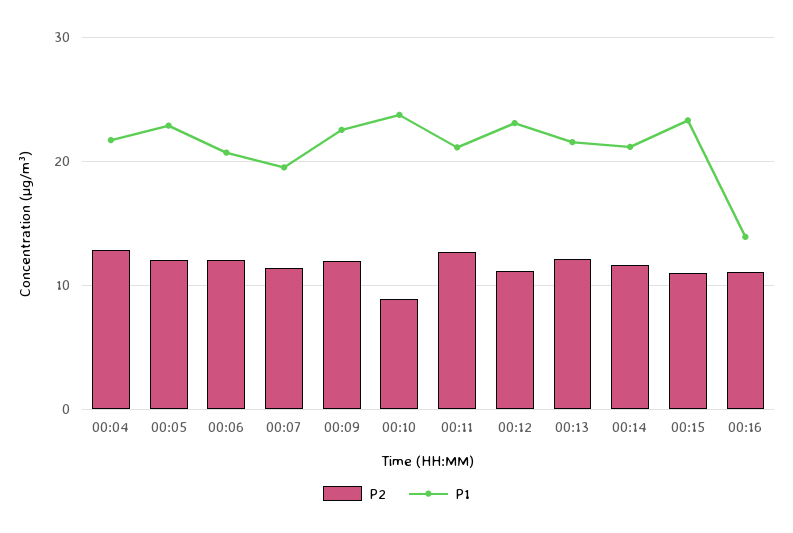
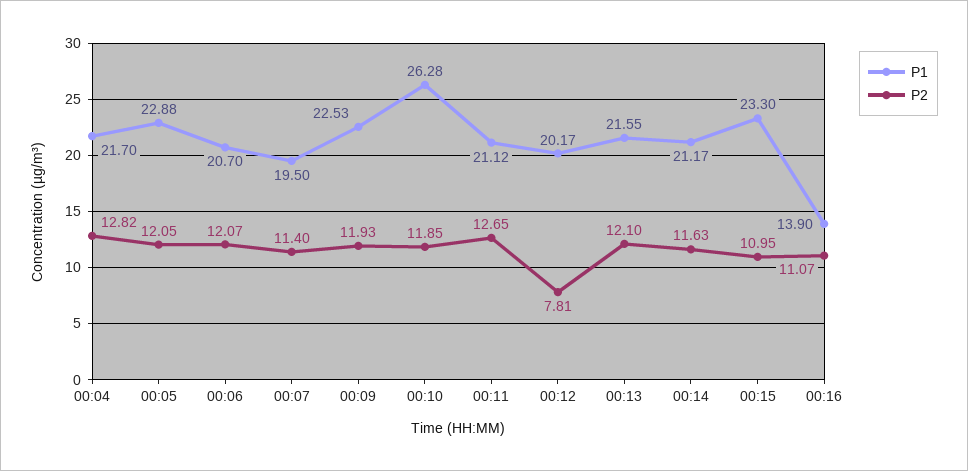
P2, 00:10: 9 -> 11.85
P1, 00:10: 24 -> 26.28
P2, 00:12: 11 -> 7.81
P1, 00:12: 23 -> 20.17

